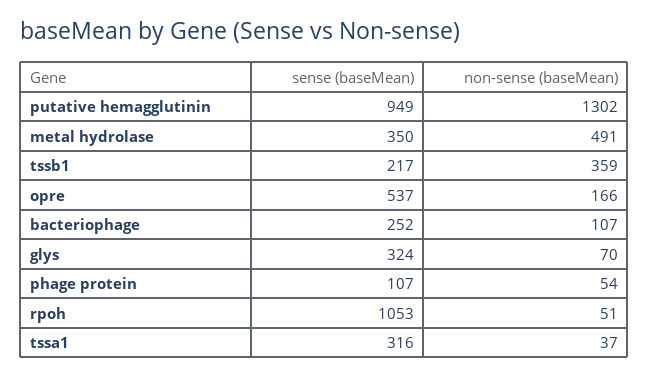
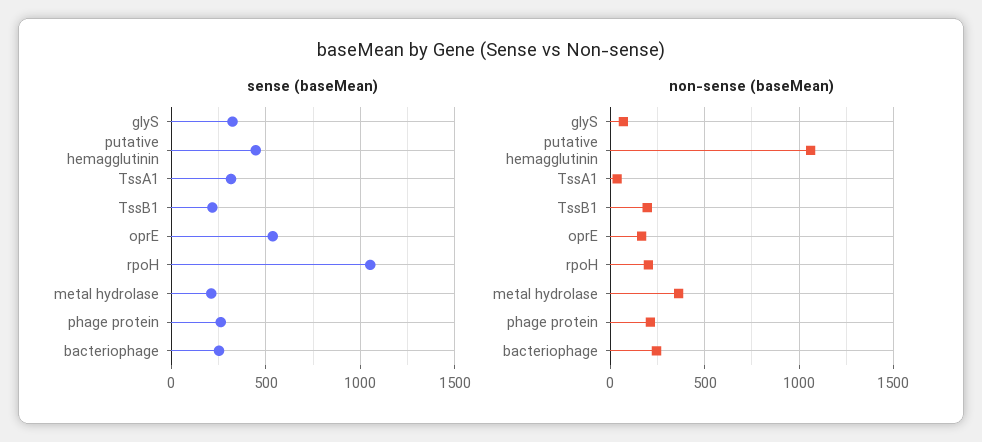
sense (baseMean), putative hemagglutinin: 949 -> 450
non-sense (baseMean), putative hemagglutinin: 1302 -> 1050
sense (baseMean), metal hydrolase: 350 -> 200
non-sense (baseMean), metal hydrolase: 491 -> 350
non-sense (baseMean), tssb1: 359 -> 200
non-sense (baseMean), bacteriophage: 107 -> 250
sense (baseMean), phage protein: 107 -> 250
non-sense (baseMean), phage protein: 54 -> 200
non-sense (baseMean), rpoh: 51 -> 200

